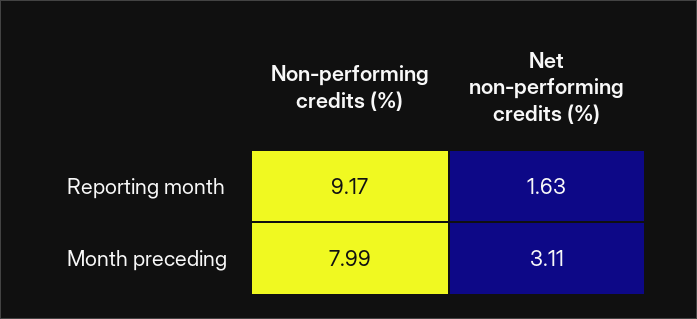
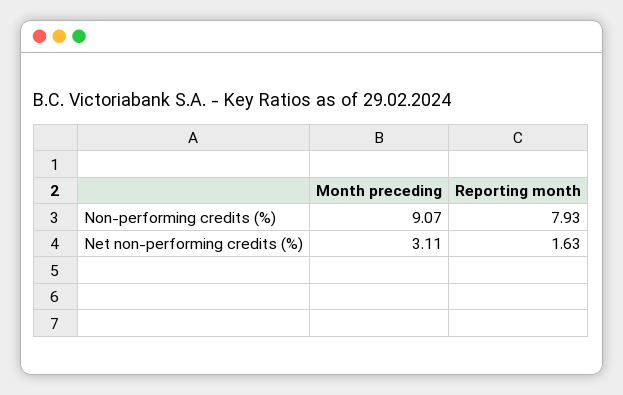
Non-performing credits (%), Reporting month: 9.17 -> 7.93
Non-performing credits (%), Month preceding: 7.99 -> 9.07

